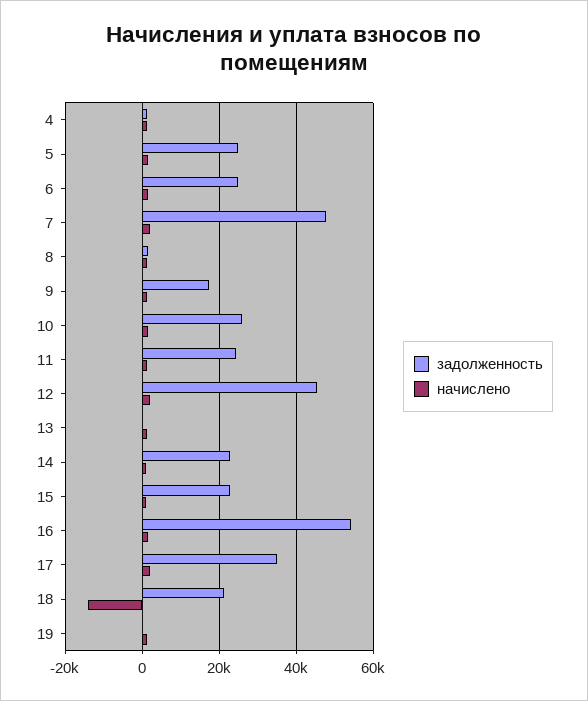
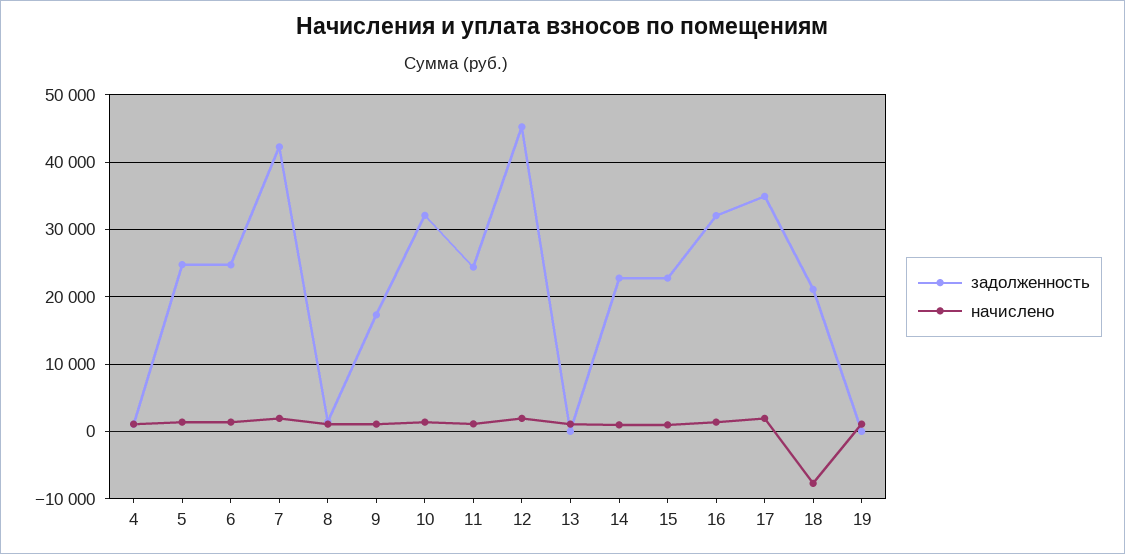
задолженность, 7: 48000 -> 42000
задолженность, 10: 26000 -> 32000
задолженность, 16: 54000 -> 32000
начислено, 18: -14000 -> -8000

